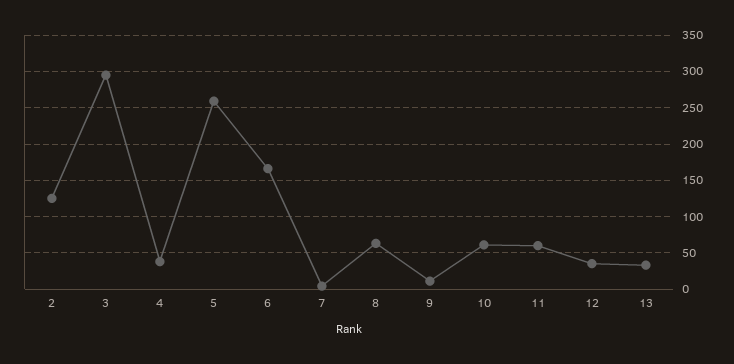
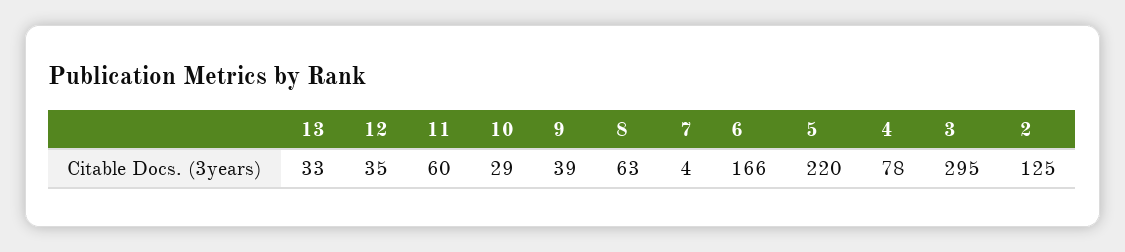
4: 40 -> 78
5: 260 -> 220
9: 10 -> 39
10: 60 -> 29

